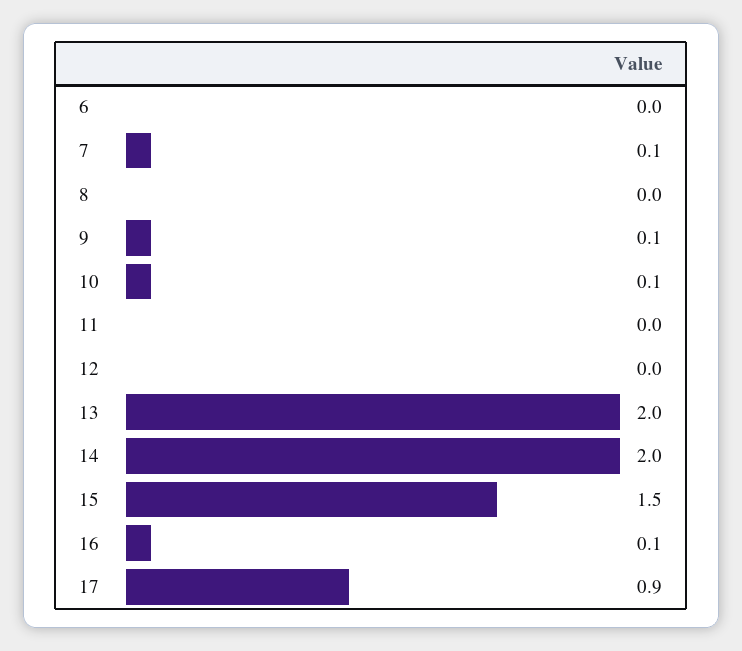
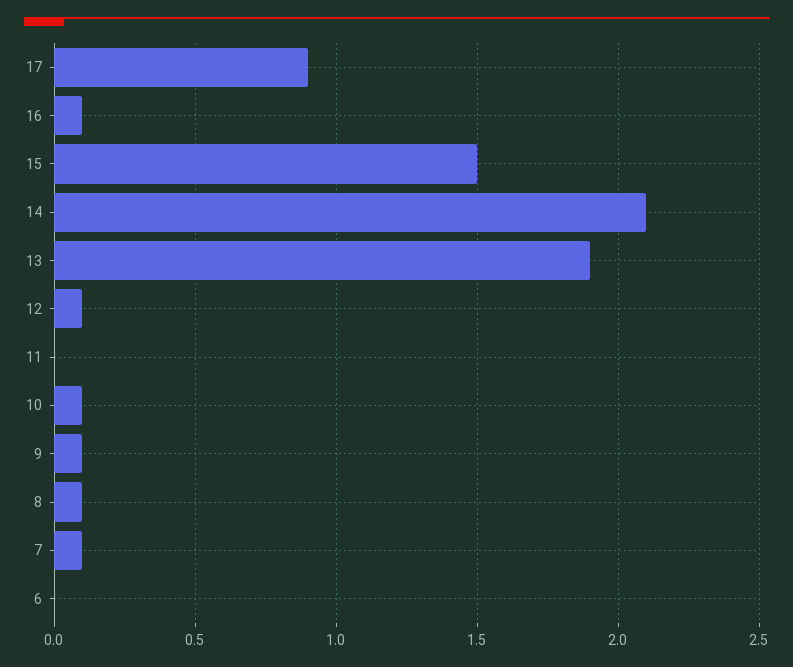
8: 0 -> 0.1
12: 0 -> 0.1
13: 2 -> 1.9
14: 2 -> 2.1

